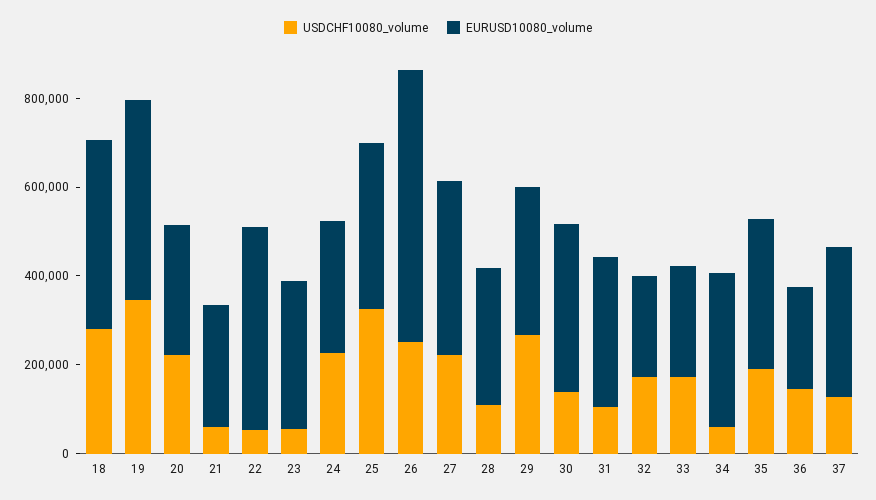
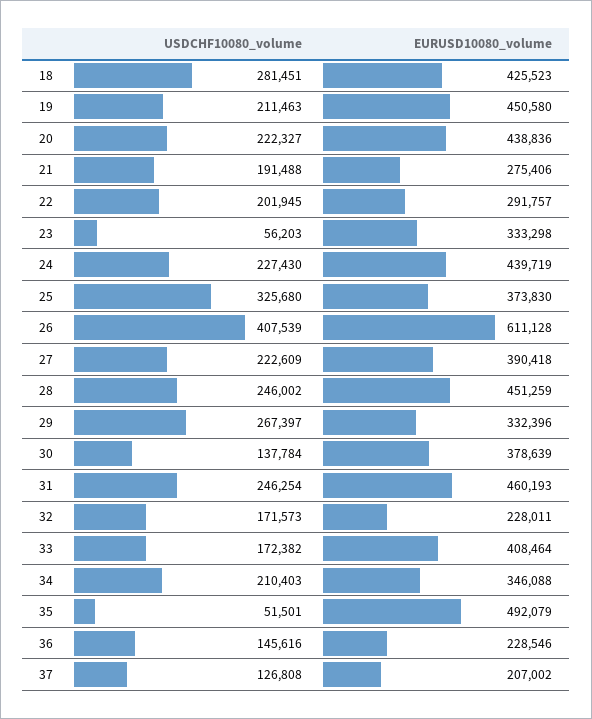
USDCHF10080_volume, 19: 350000 -> 211463
EURUSD10080_volume, 20: 300000 -> 438836
USDCHF10080_volume, 21: 50000 -> 191488
USDCHF10080_volume, 22: 50000 -> 201945
EURUSD10080_volume, 22: 450000 -> 291757
EURUSD10080_volume, 24: 300000 -> 439719
USDCHF10080_volume, 26: 250000 -> 407539
USDCHF10080_volume, 28: 100000 -> 246002
EURUSD10080_volume, 28: 300000 -> 451259
USDCHF10080_volume, 31: 100000 -> 246254
EURUSD10080_volume, 31: 350000 -> 460193
EURUSD10080_volume, 33: 250000 -> 408464
USDCHF10080_volume, 34: 50000 -> 210403
USDCHF10080_volume, 35: 200000 -> 51501
EURUSD10080_volume, 35: 350000 -> 492079
EURUSD10080_volume, 37: 350000 -> 207002

